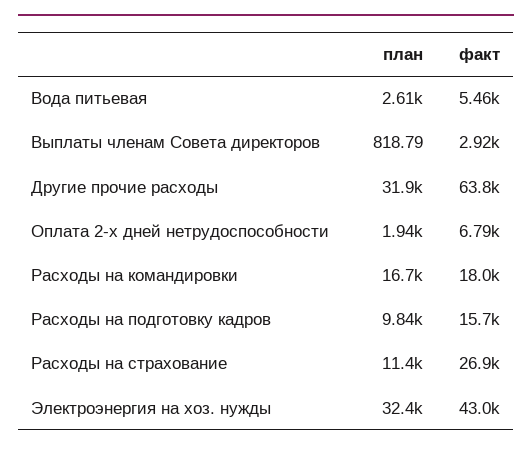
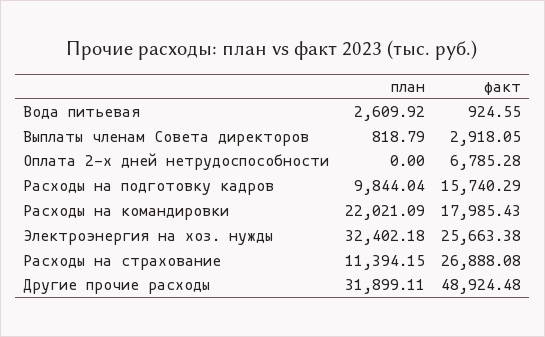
факт, Вода питьевая: 5460 -> 924.55
факт, Другие прочие расходы: 63800 -> 48924.48
план, Оплата 2-х дней нетрудоспособности: 1940 -> 0
план, Расходы на командировки: 16700 -> 22021.09
факт, Электроэнергия на хоз. нужды: 43000 -> 25663.38

